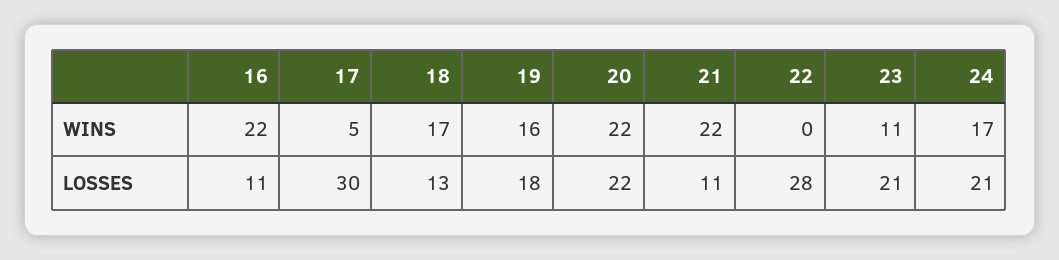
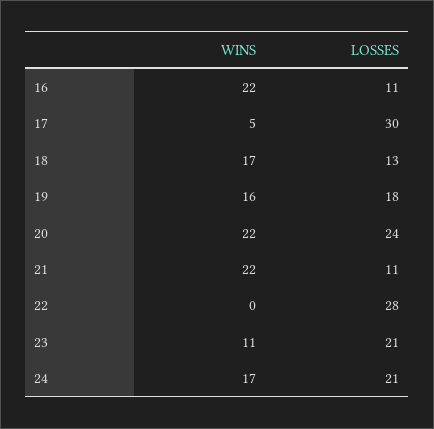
20, LOSSES: 22 -> 24

